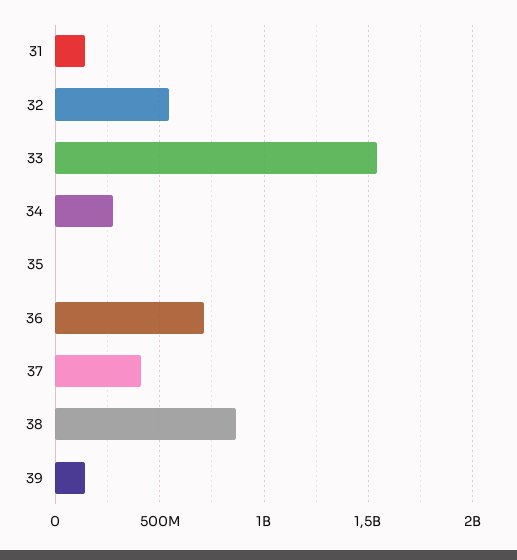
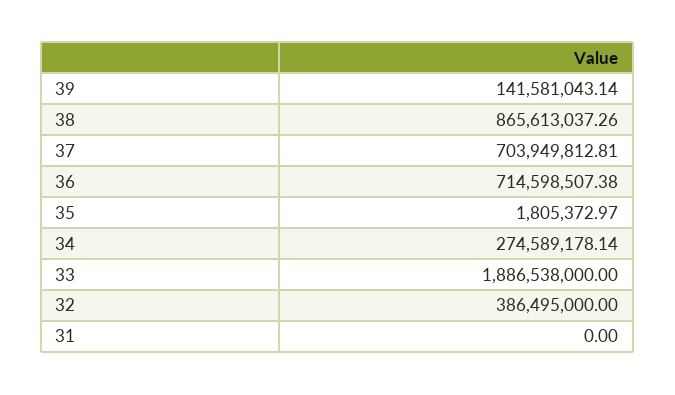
31: 150000000 -> 0
32: 550000000 -> 386495000
33: 1550000000 -> 1886538000
37: 400000000 -> 703949812.81

